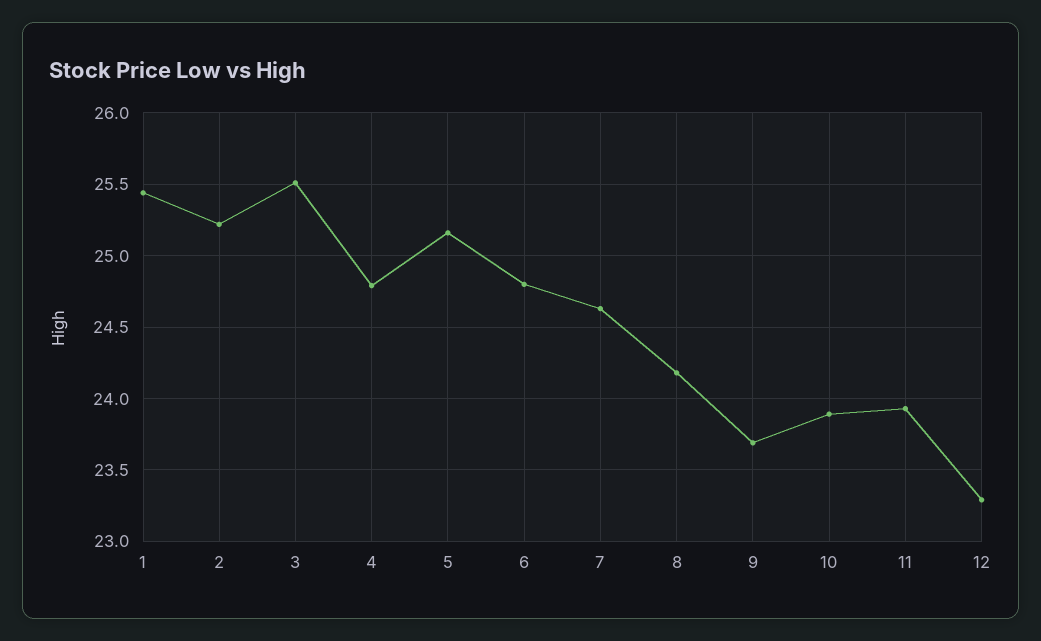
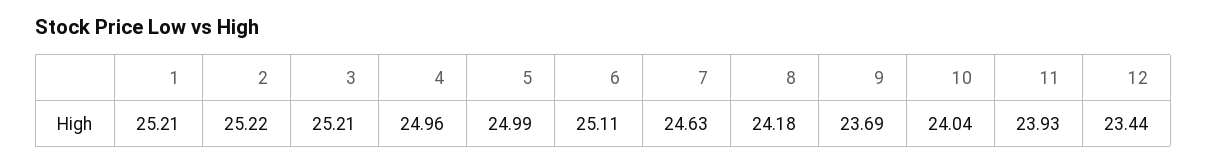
1: 25.45 -> 25.21
3: 25.5 -> 25.21
4: 24.8 -> 24.96
5: 25.15 -> 24.99
6: 24.8 -> 25.11
10: 23.9 -> 24.04
12: 23.3 -> 23.44

